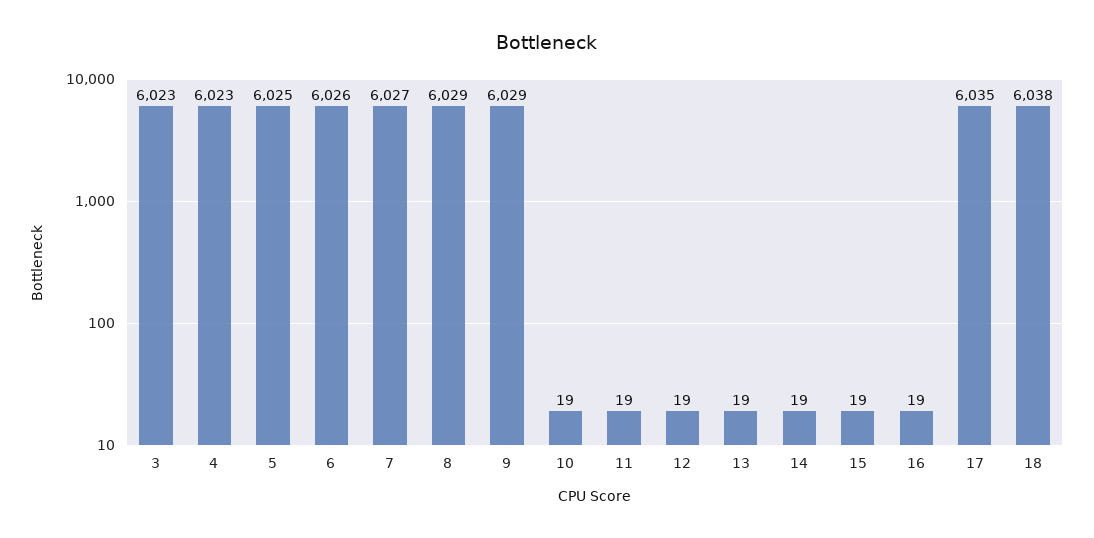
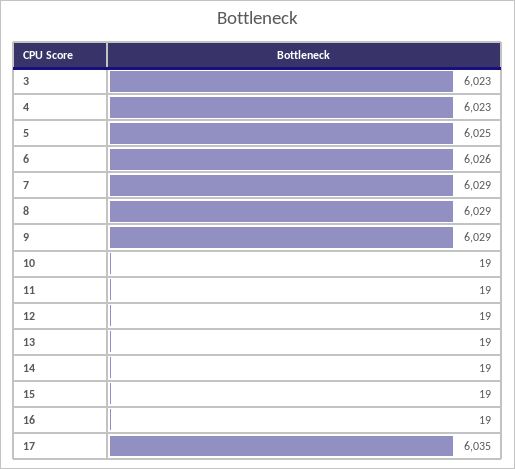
7: 6027 -> 6029
18: 6038 -> none

